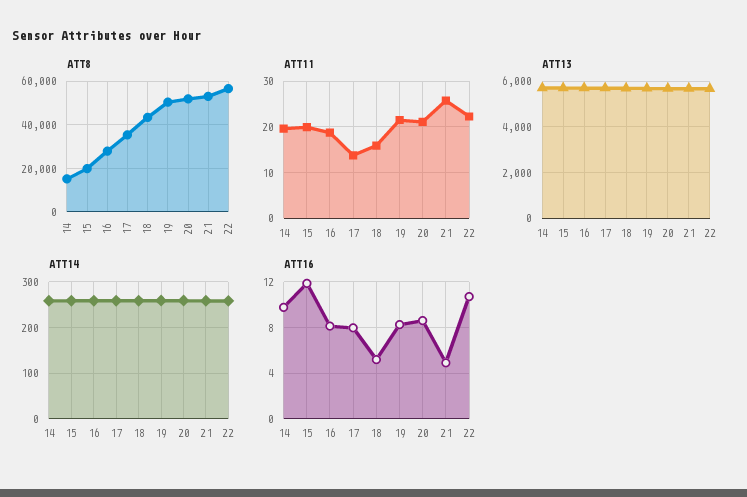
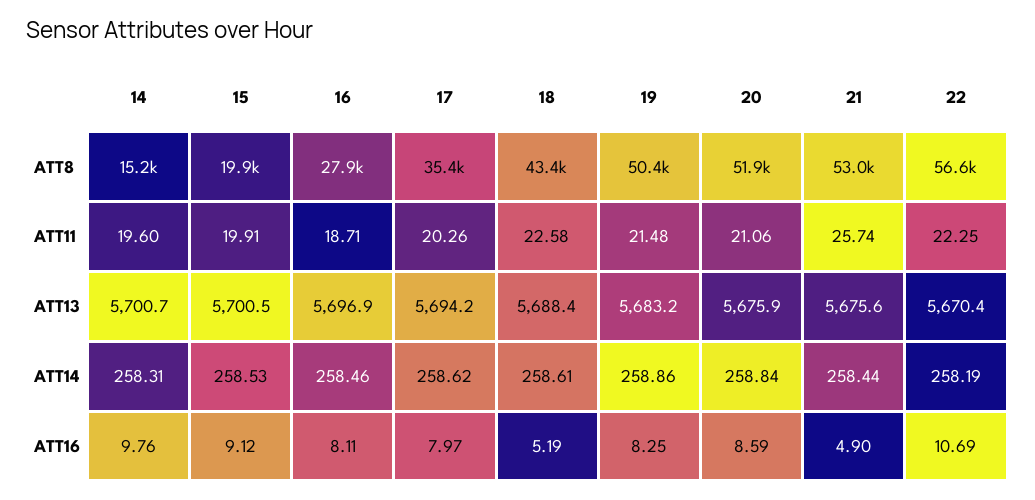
ATT11, 17: 14 -> 20.26
ATT11, 18: 16 -> 22.58
ATT16, 15: 12 -> 9.12

